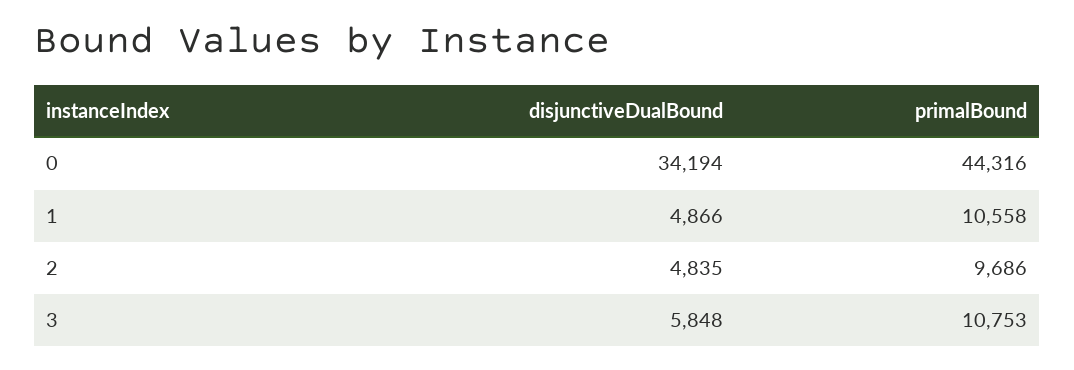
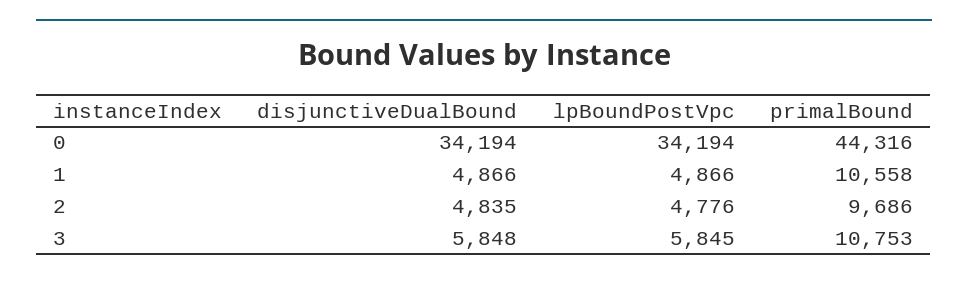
lpBoundPostVpc, 0: none -> 34194
lpBoundPostVpc, 1: none -> 4866
lpBoundPostVpc, 2: none -> 4776
lpBoundPostVpc, 3: none -> 5845

